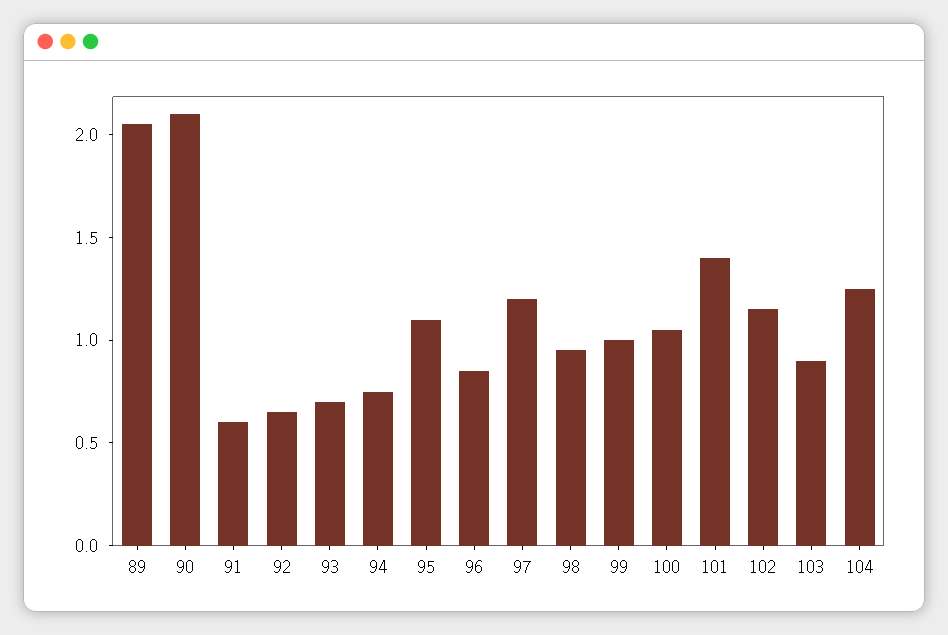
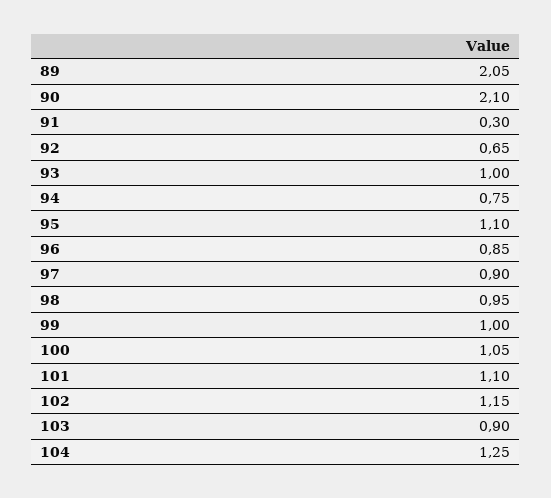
91: 0.6 -> 0.3
93: 0.7 -> 1
97: 1.2 -> 0.9
101: 1.4 -> 1.1

